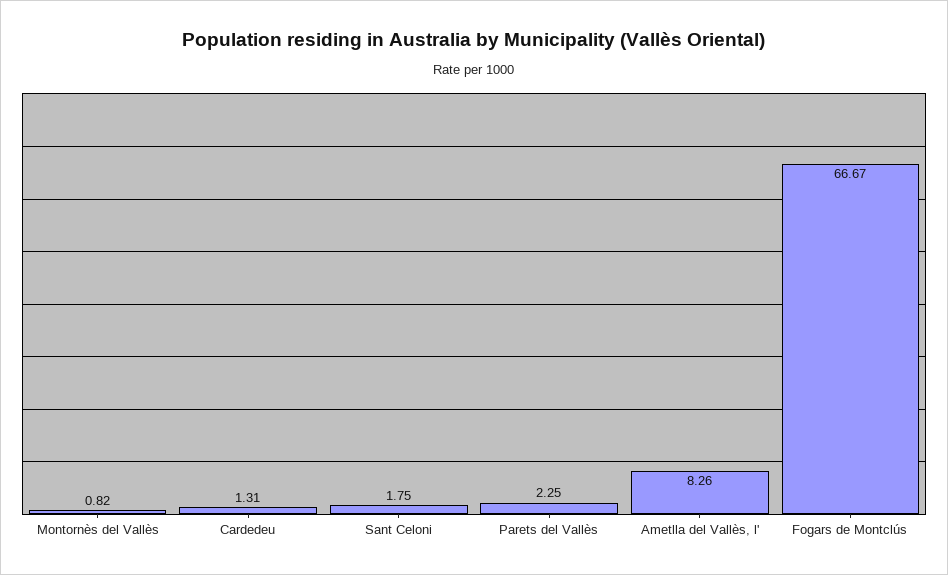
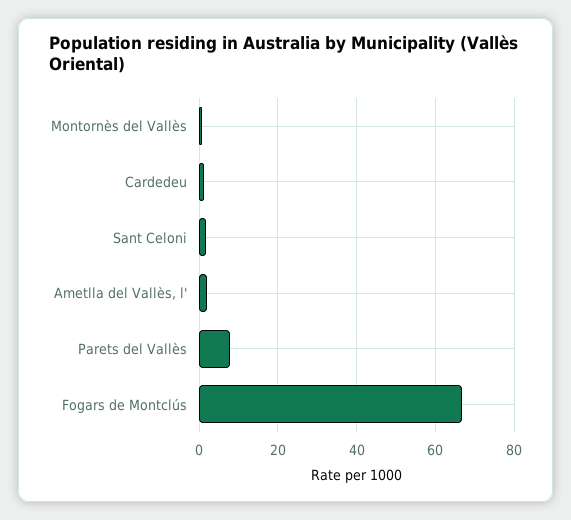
Parets del Vallès: 2.25 -> 8
Ametlla del Vallès, l': 8.26 -> 2

